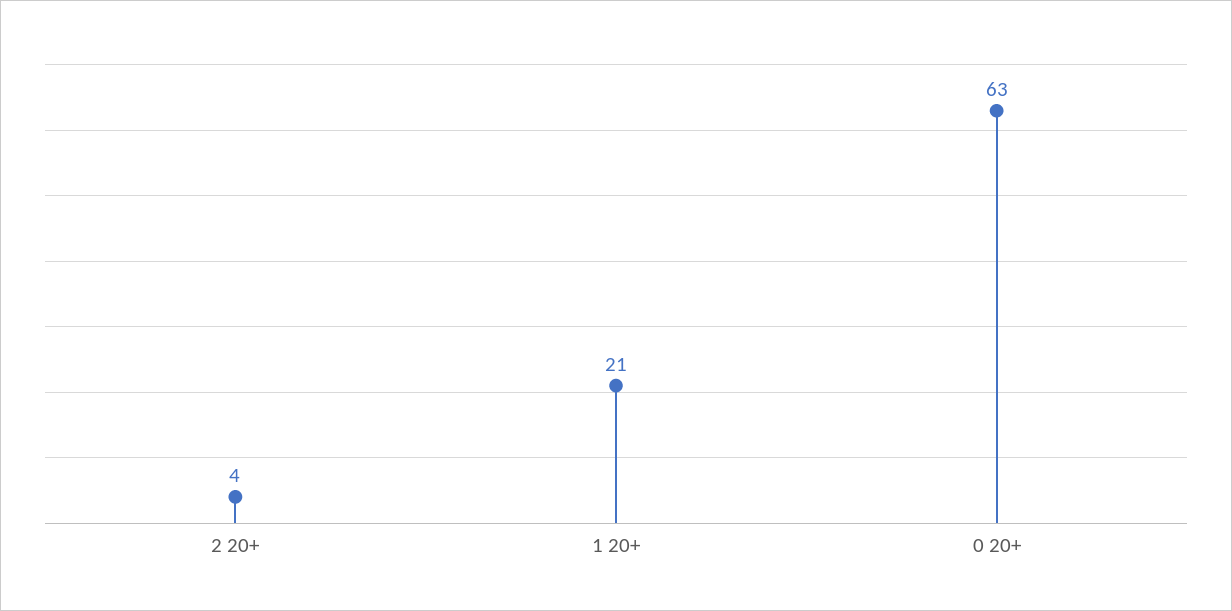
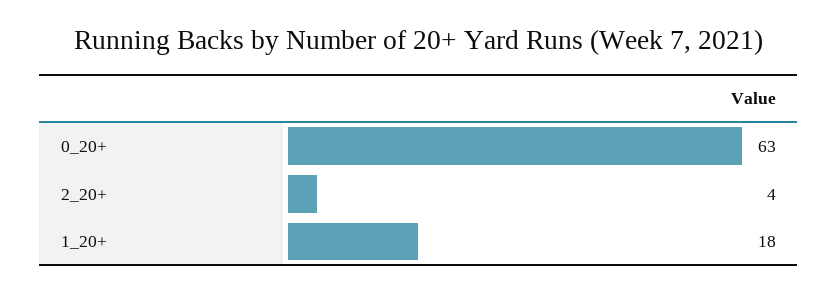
1 20+: 21 -> 18

